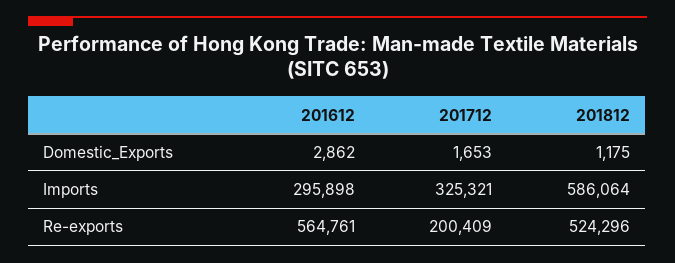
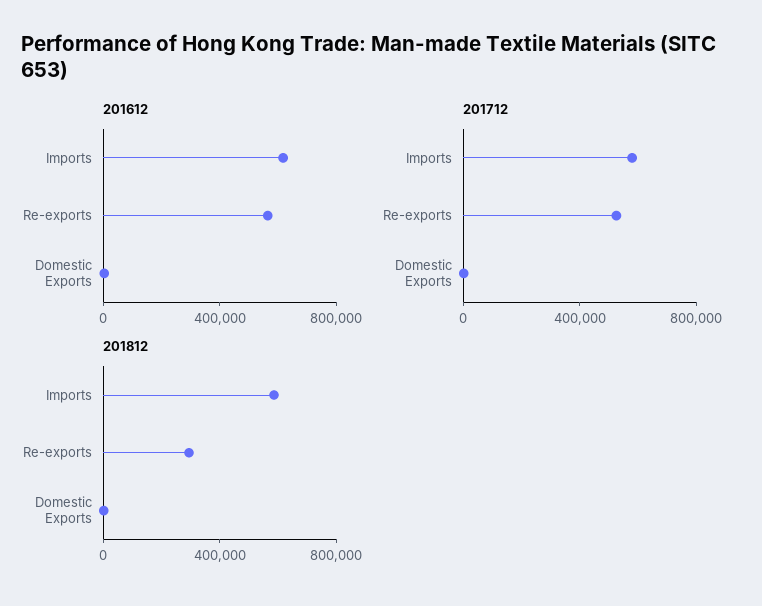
201612, Imports: 295898 -> 600000
201712, Imports: 325321 -> 600000
201712, Re-exports: 200409 -> 500000
201812, Re-exports: 524296 -> 300000

